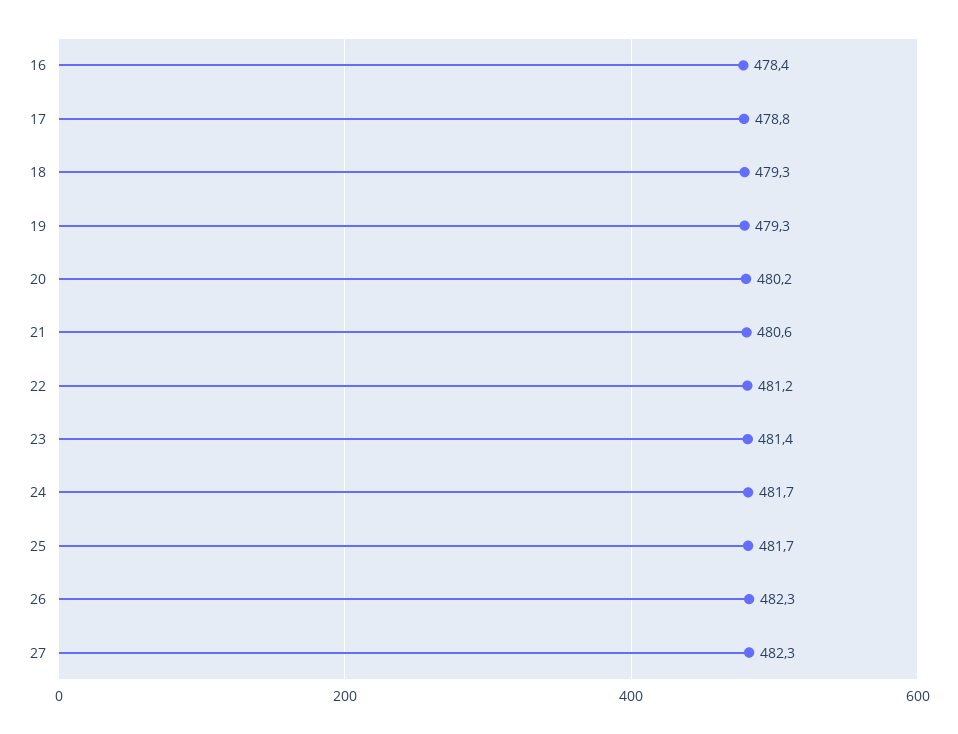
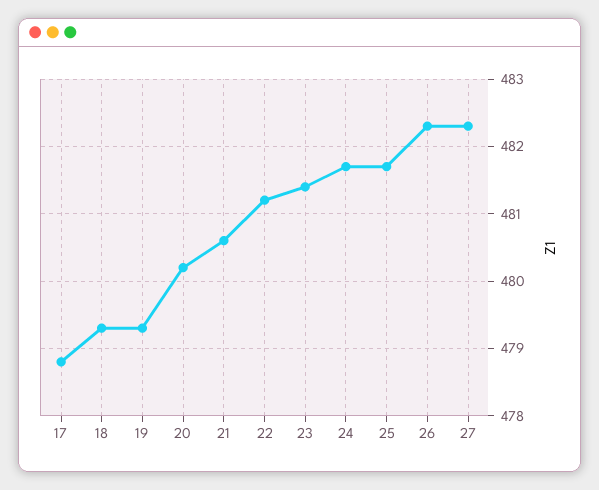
16: 478.4 -> none

